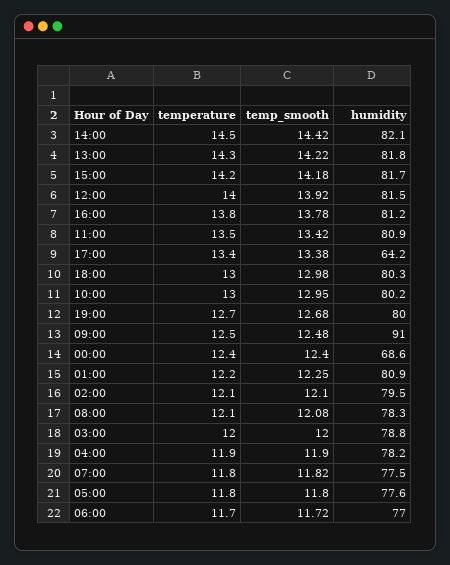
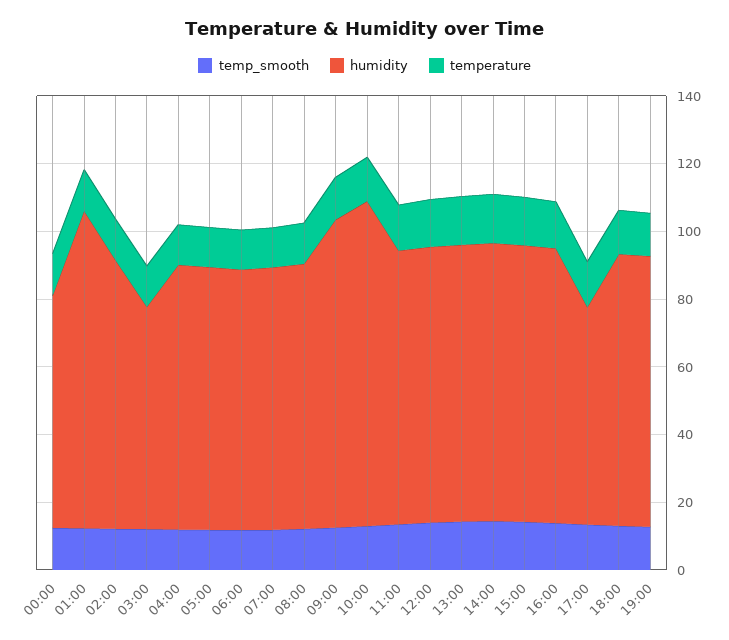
humidity, 10:00: 80.2 -> 95
humidity, 01:00: 80.9 -> 95
humidity, 03:00: 78.8 -> 65

